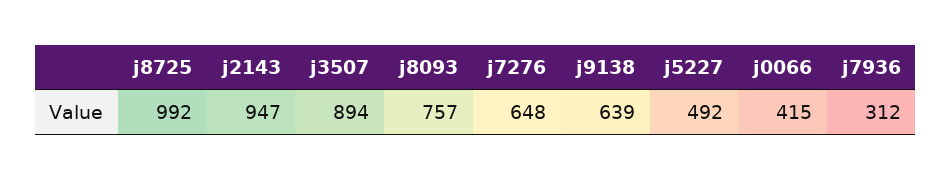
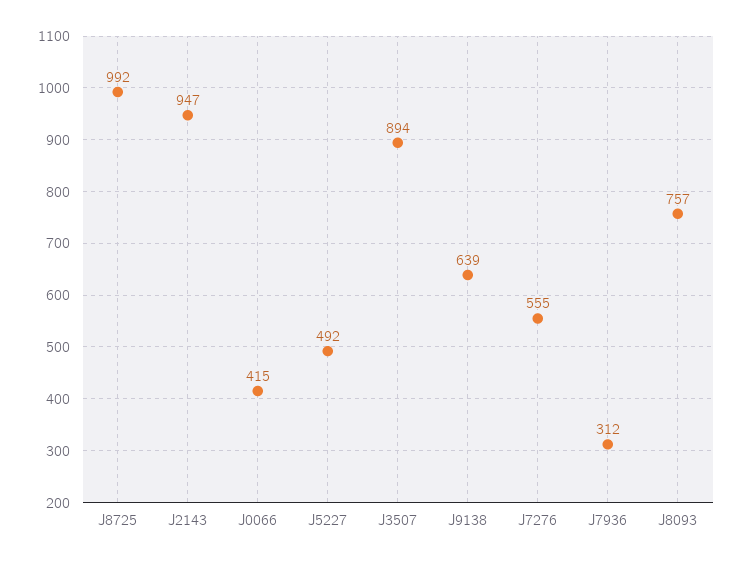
j7276: 648 -> 555

